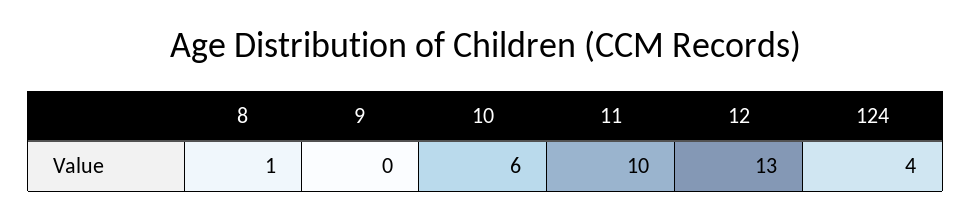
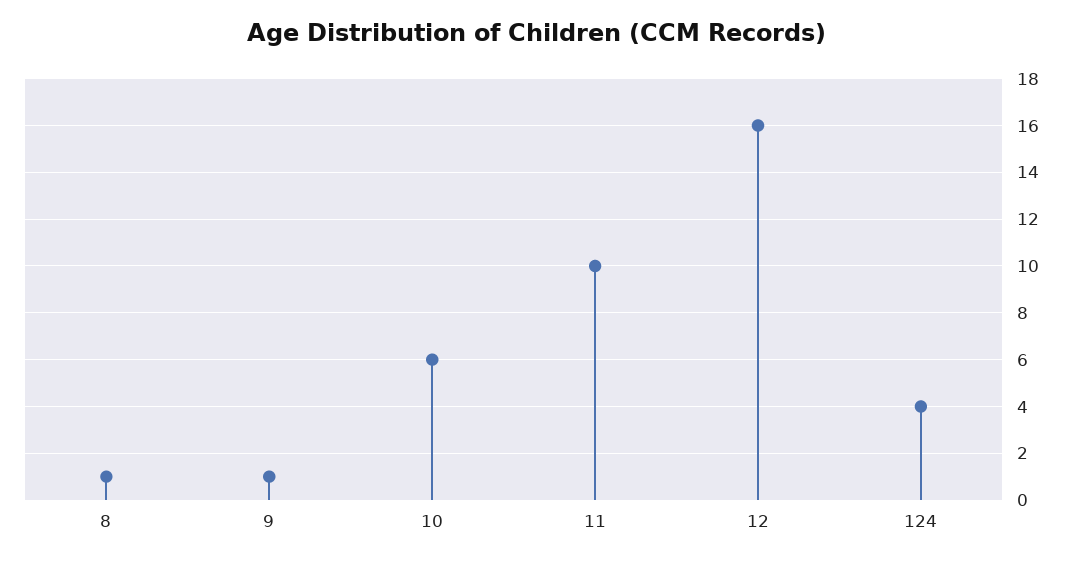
9: 0 -> 1
12: 13 -> 16

